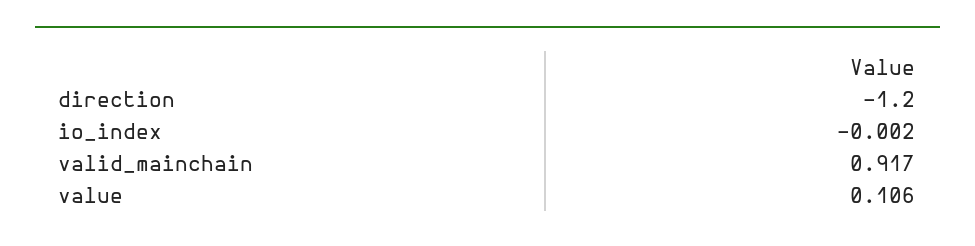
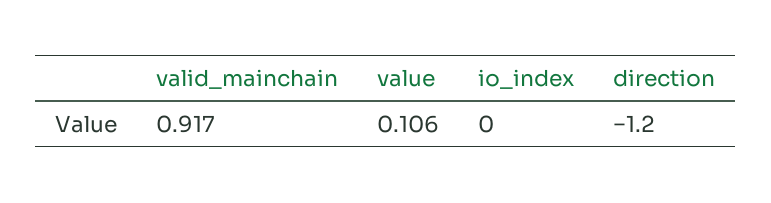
io_index: -0.002 -> 0

